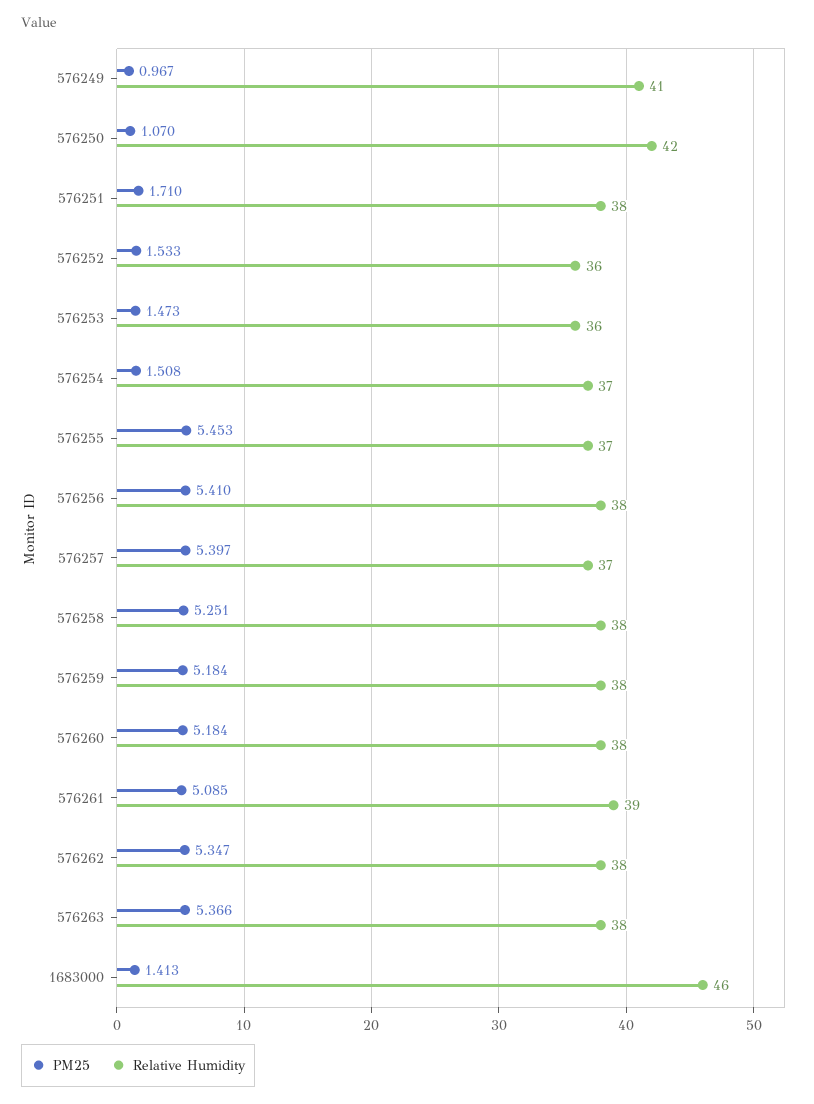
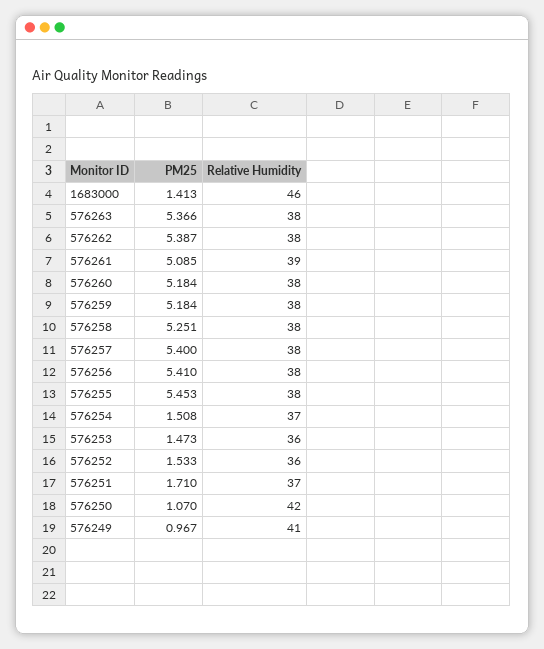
Relative Humidity, 576251: 38 -> 37
Relative Humidity, 576255: 37 -> 38
PM25, 576257: 5.397 -> 5.4
Relative Humidity, 576257: 37 -> 38
PM25, 576262: 5.347 -> 5.387

